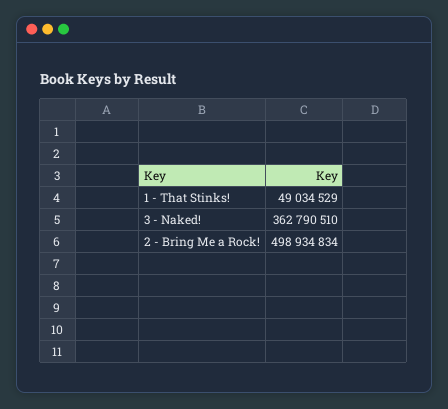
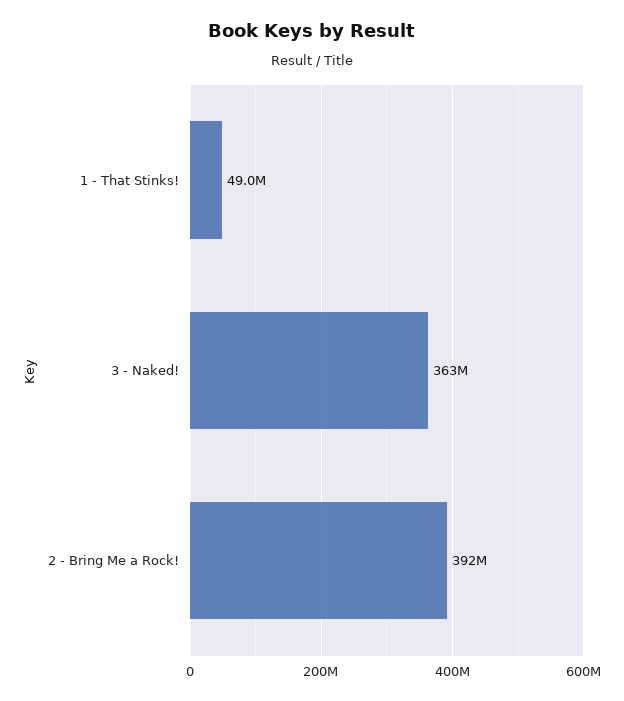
2 - Bring Me a Rock!: 498934834 -> 392000000

